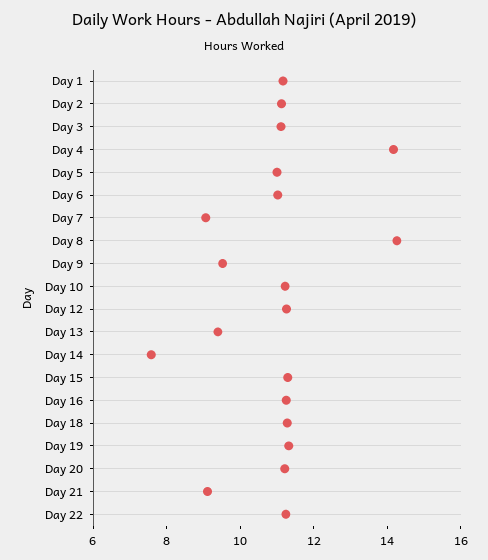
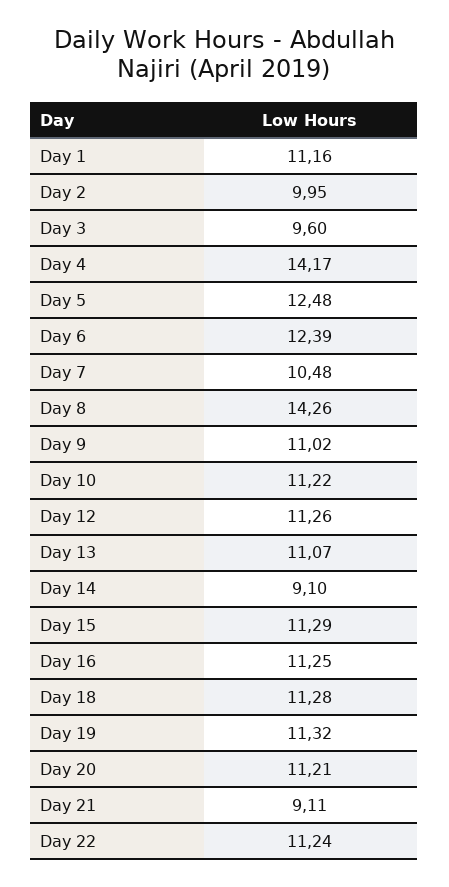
Day 2: 11 -> 9.95
Day 3: 11 -> 9.6
Day 5: 11 -> 12.48
Day 6: 11 -> 12.39
Day 7: 9 -> 10.48
Day 9: 9.5 -> 11.02
Day 13: 9.5 -> 11.07
Day 14: 7.5 -> 9.1

